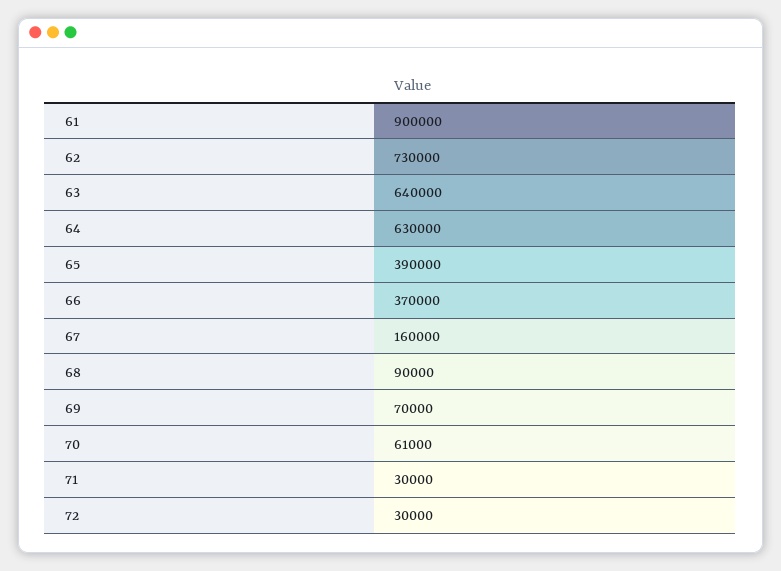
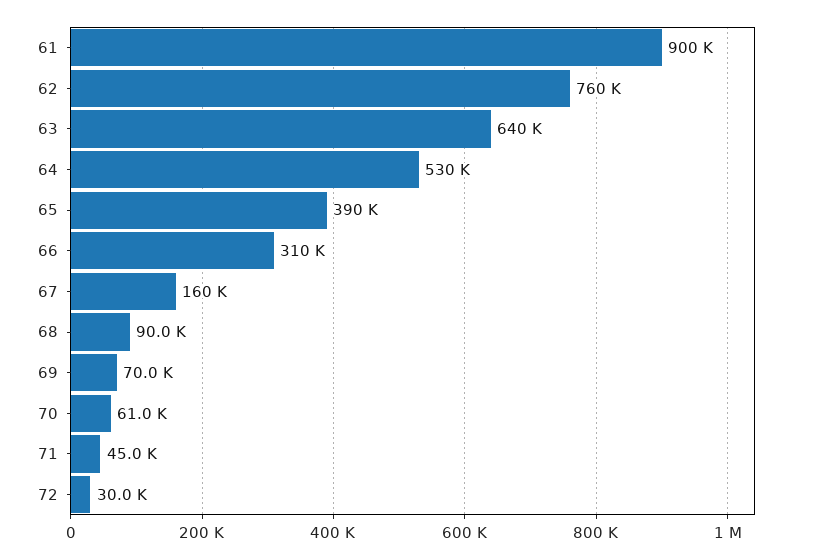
62: 730000 -> 760000
64: 630000 -> 530000
66: 370000 -> 310000
71: 30000 -> 45000

